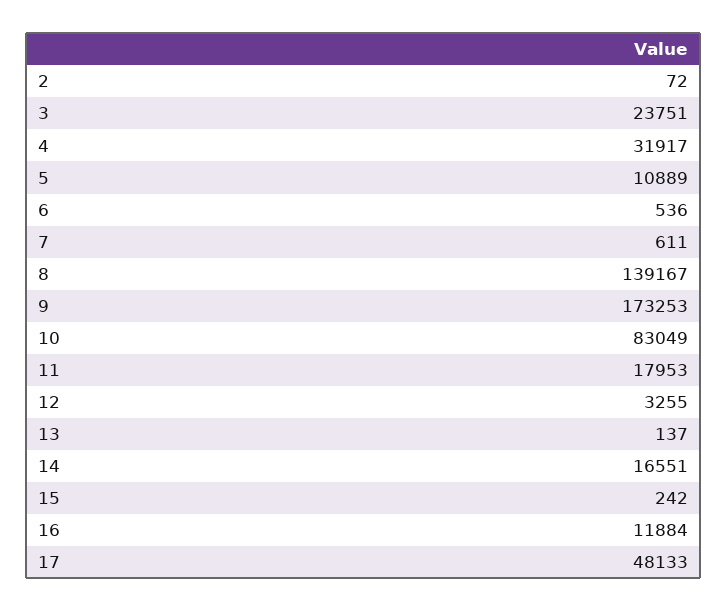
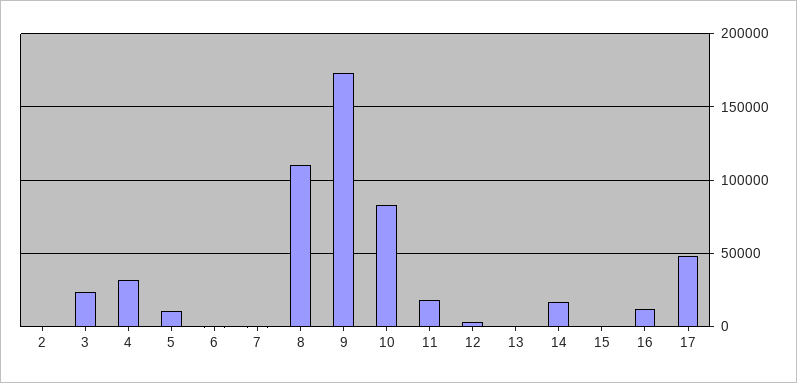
8: 139167 -> 110000

